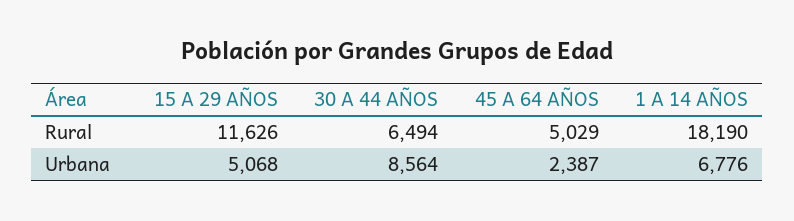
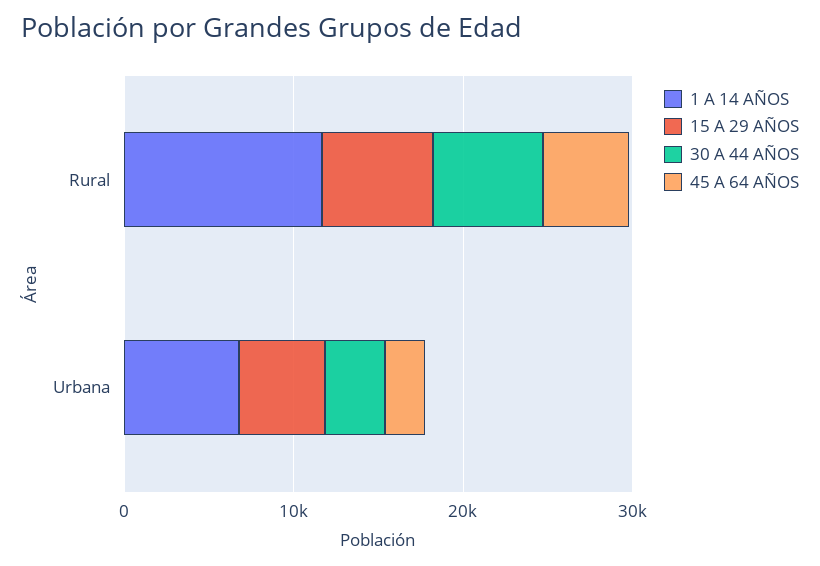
15 A 29 AÑOS, Rural: 11626 -> 6000
1 A 14 AÑOS, Rural: 18190 -> 12000
30 A 44 AÑOS, Urbana: 8564 -> 4000

